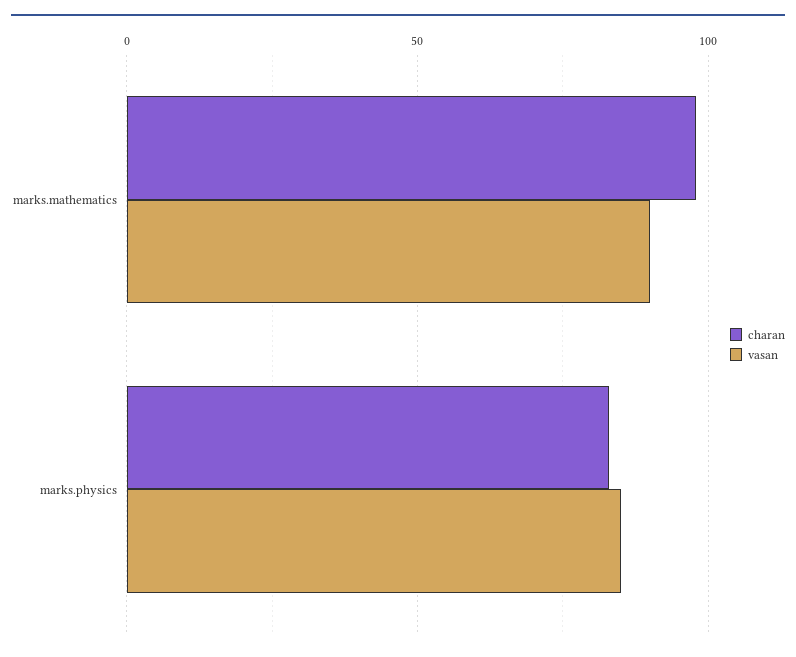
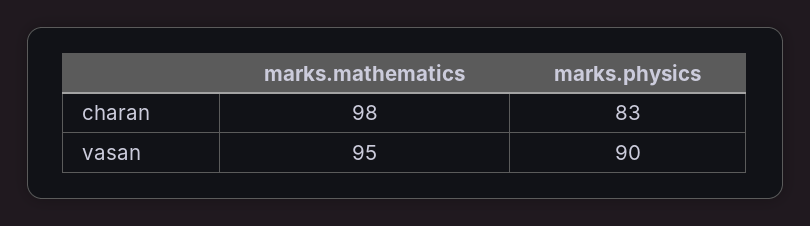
vasan, marks.mathematics: 90 -> 95
vasan, marks.physics: 85 -> 90

